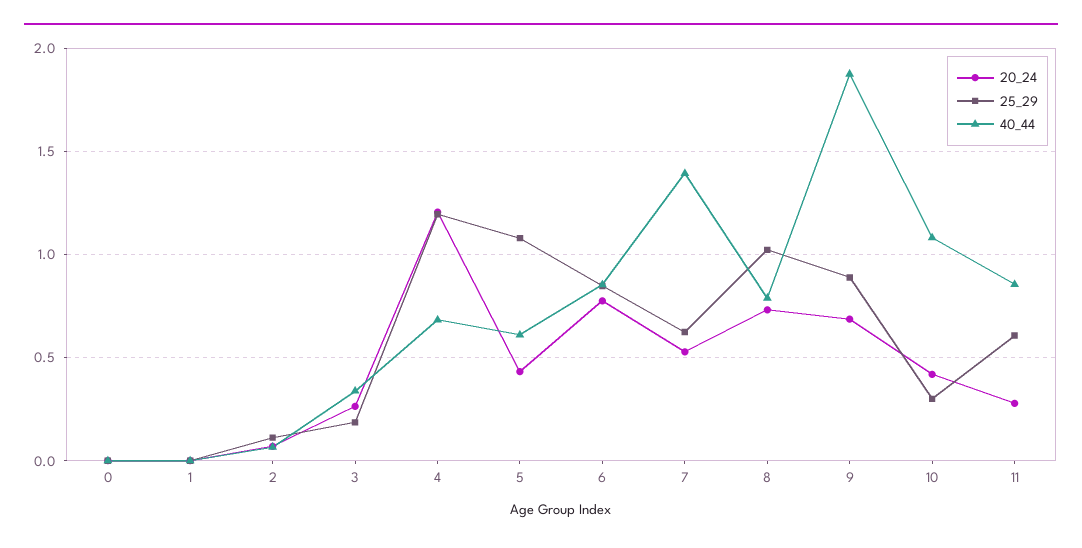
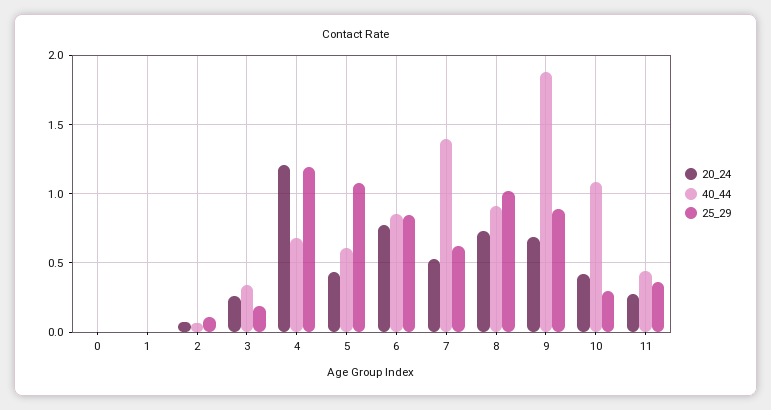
40_44, 8: 0.8 -> 0.9
25_29, 11: 0.6 -> 0.35
40_44, 11: 0.85 -> 0.45

